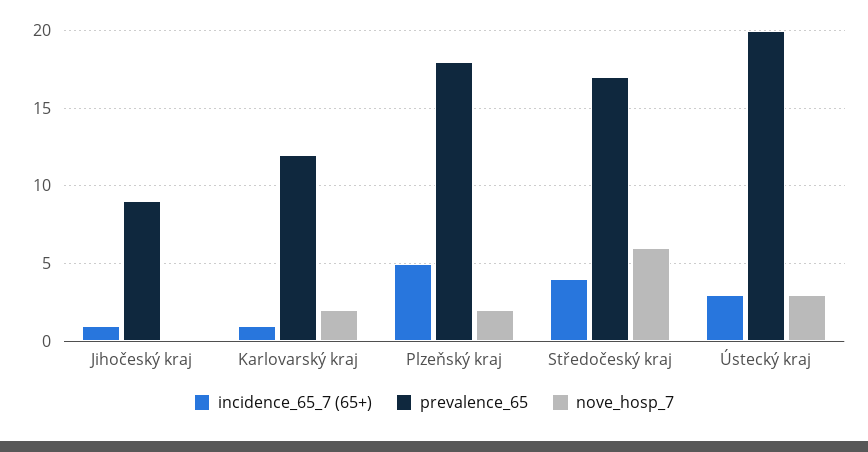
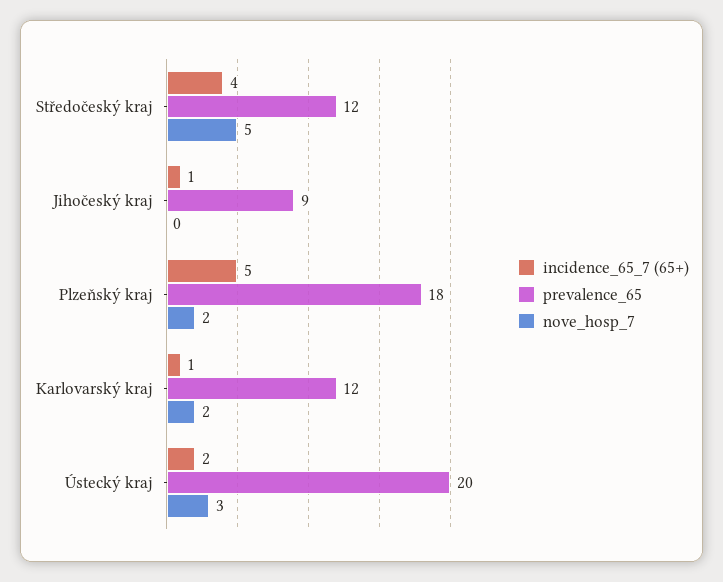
prevalence_65, Středočeský kraj: 17 -> 12
nove_hosp_7, Středočeský kraj: 6 -> 5
incidence_65_7 (65+), Ústecký kraj: 3 -> 2

